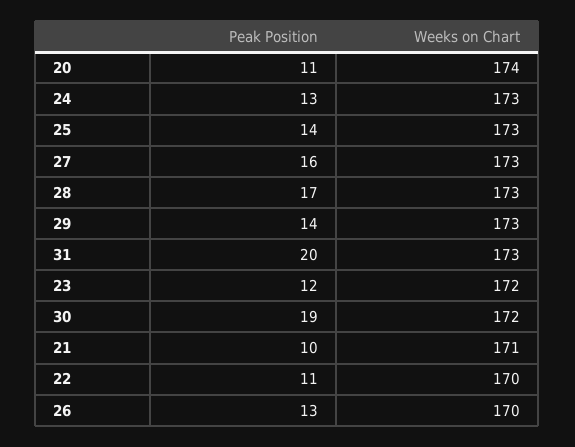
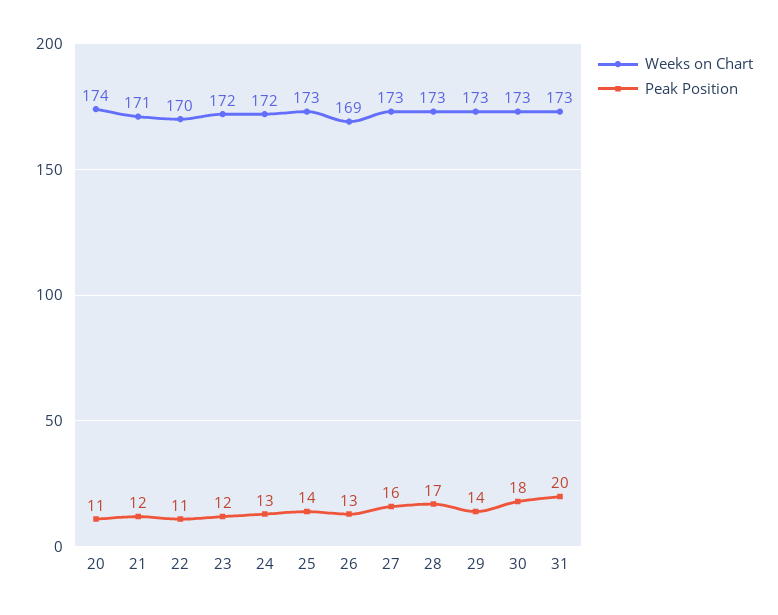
Weeks on Chart, 24: 173 -> 172
Peak Position, 30: 19 -> 18
Weeks on Chart, 30: 172 -> 173
Peak Position, 21: 10 -> 12
Weeks on Chart, 26: 170 -> 169

